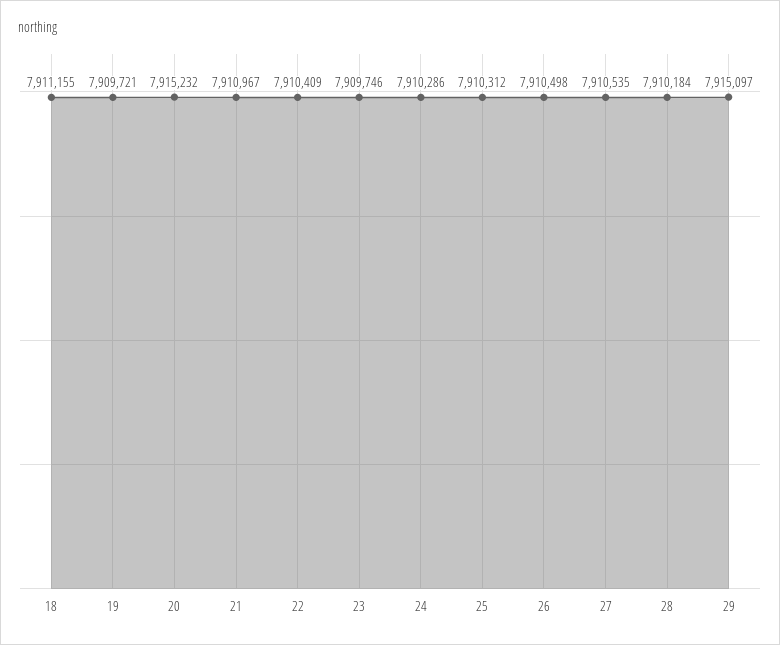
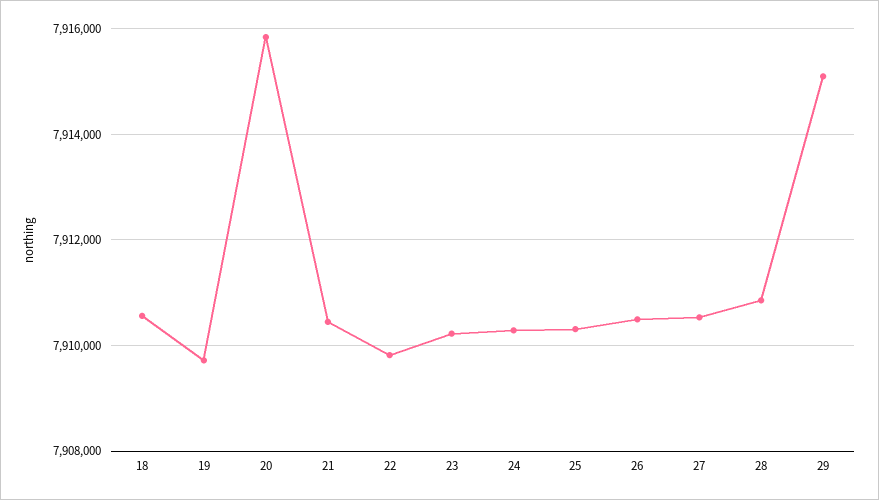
18: 7911155 -> 7910600
20: 7915232 -> 7915800
21: 7910967 -> 7910400
22: 7910409 -> 7909800
23: 7909746 -> 7910200
28: 7910184 -> 7910800

